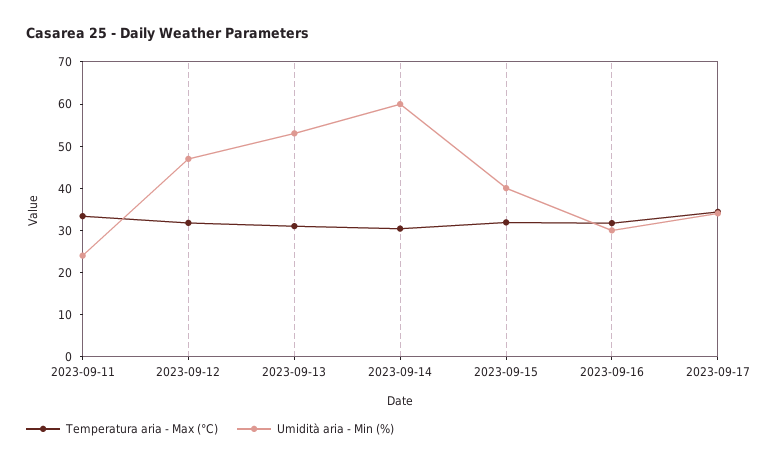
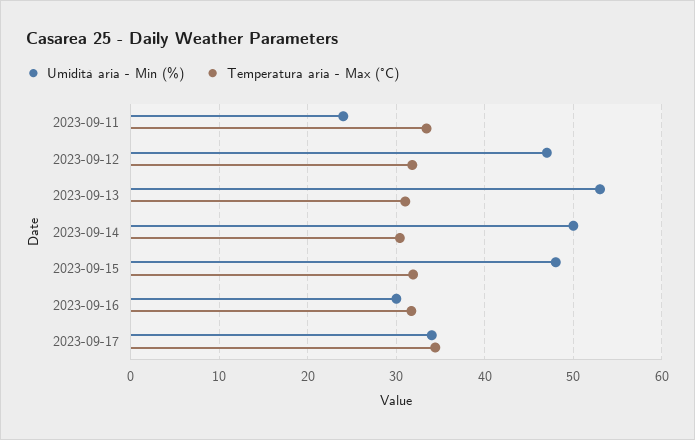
Umidità aria - Min (%), 2023-09-14: 60 -> 50
Umidità aria - Min (%), 2023-09-15: 40 -> 48

